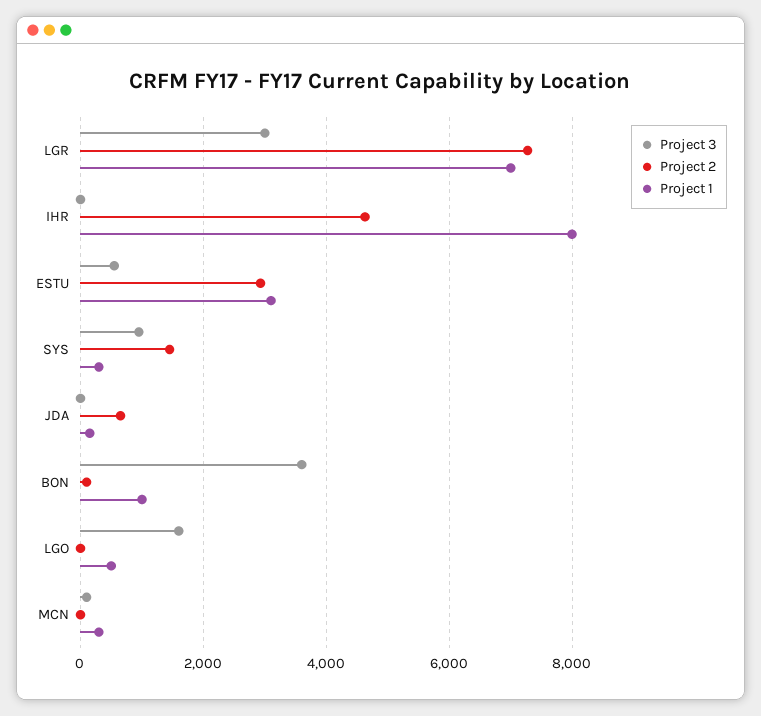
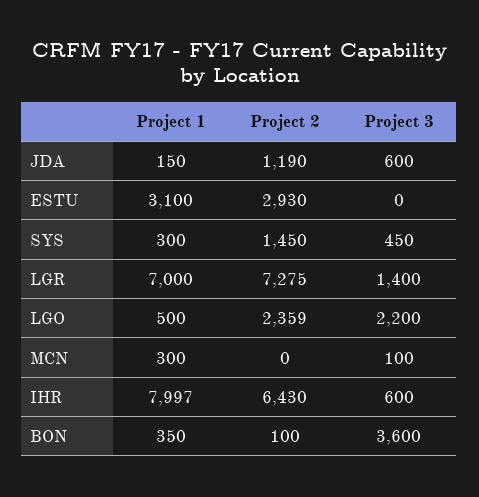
Project 3, LGR: 3000 -> 1400
Project 3, IHR: 0 -> 600
Project 2, IHR: 4600 -> 6430
Project 3, ESTU: 600 -> 0
Project 3, SYS: 1000 -> 450
Project 3, JDA: 0 -> 600
Project 2, JDA: 600 -> 1190
Project 1, BON: 1000 -> 350
Project 3, LGO: 1600 -> 2200
Project 2, LGO: 0 -> 2359

